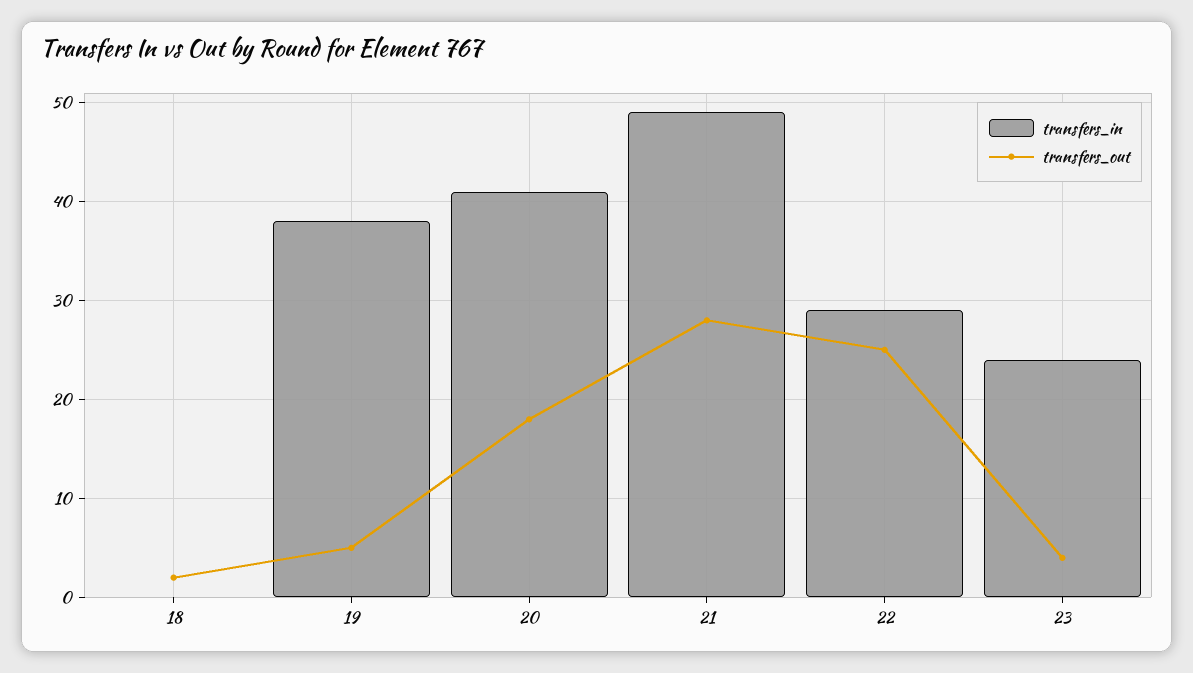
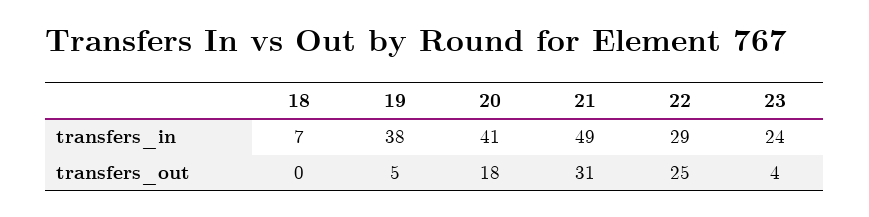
transfers_in, 18: 0 -> 7
transfers_out, 18: 2 -> 0
transfers_out, 21: 28 -> 31

